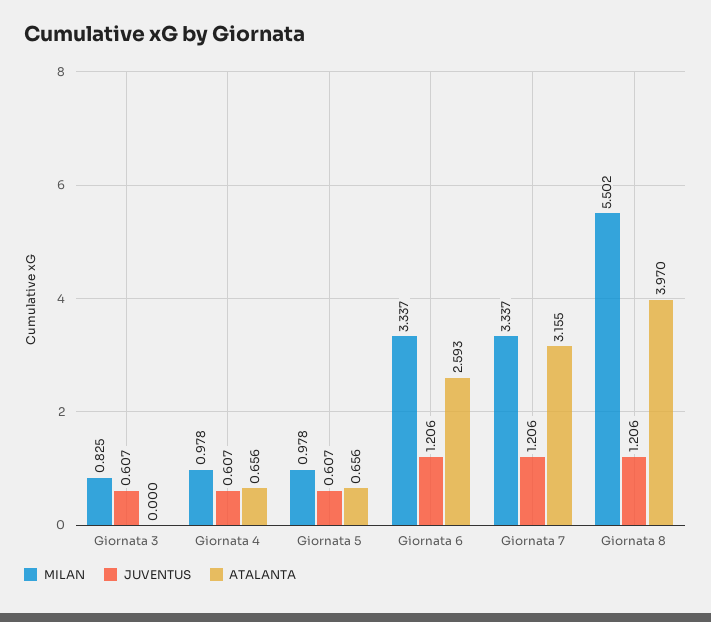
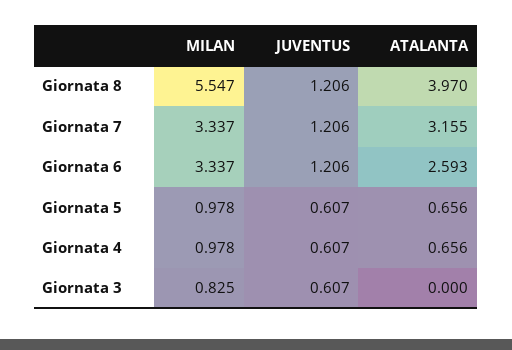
MILAN, Giornata 8: 5.502 -> 5.547

